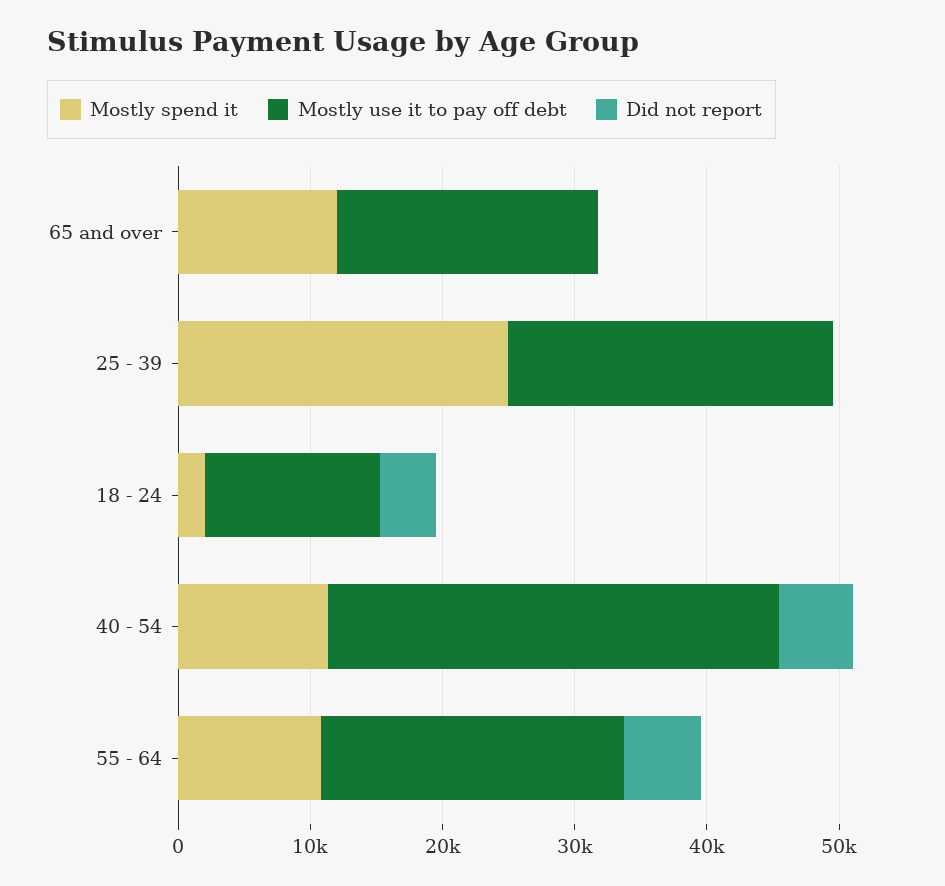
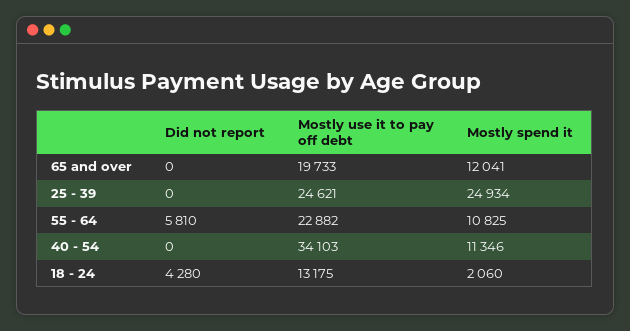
Did not report, 40 - 54: 6000 -> 0

